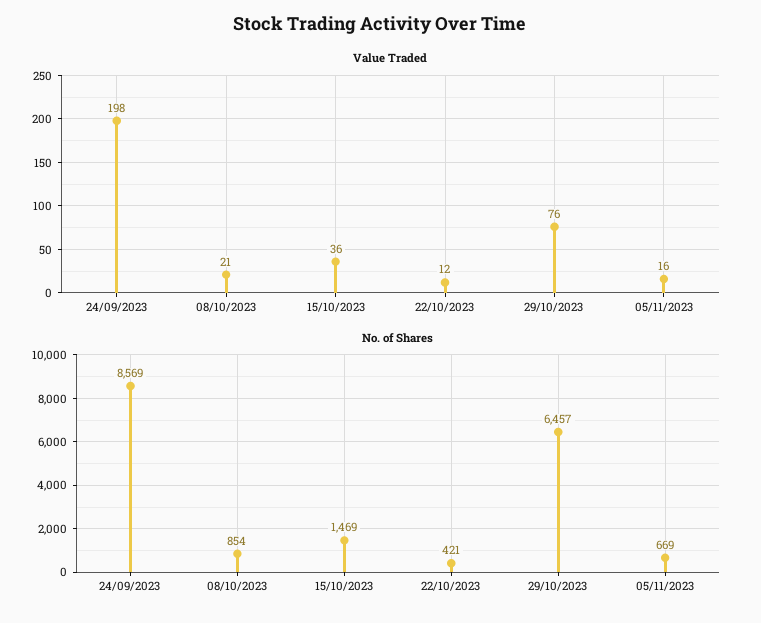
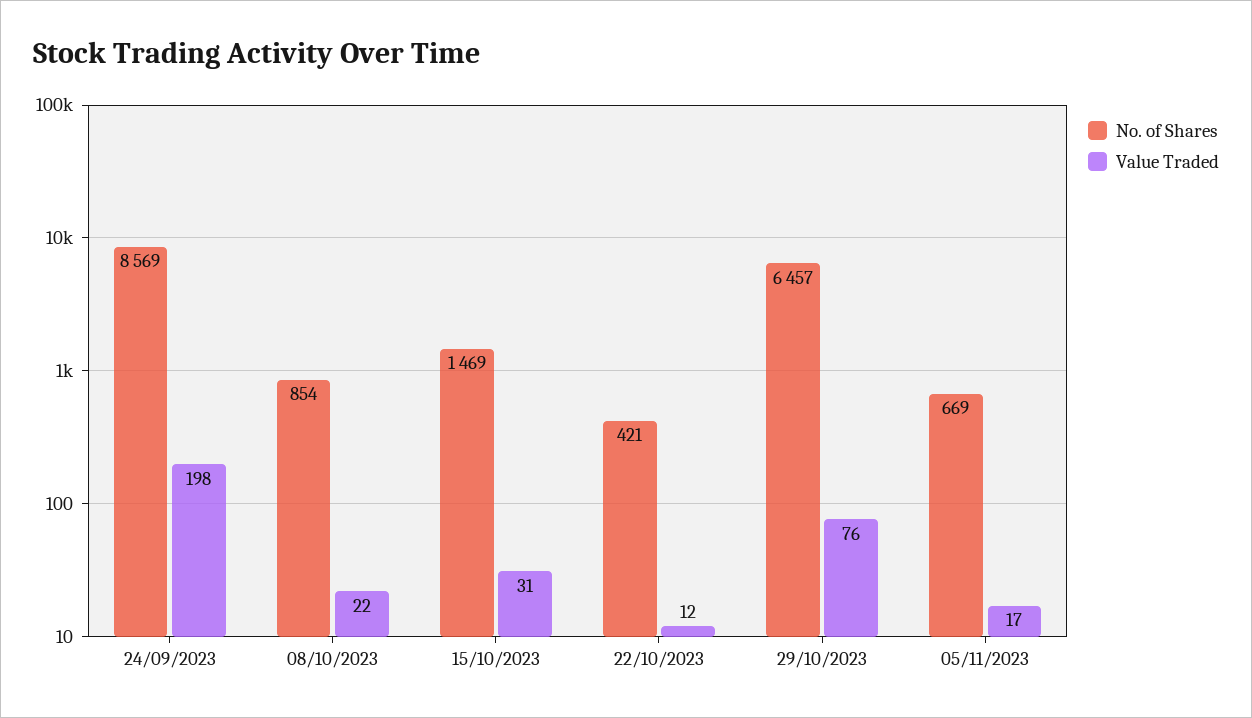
Value Traded, 08/10/2023: 21 -> 22
Value Traded, 15/10/2023: 36 -> 31
Value Traded, 05/11/2023: 16 -> 17

